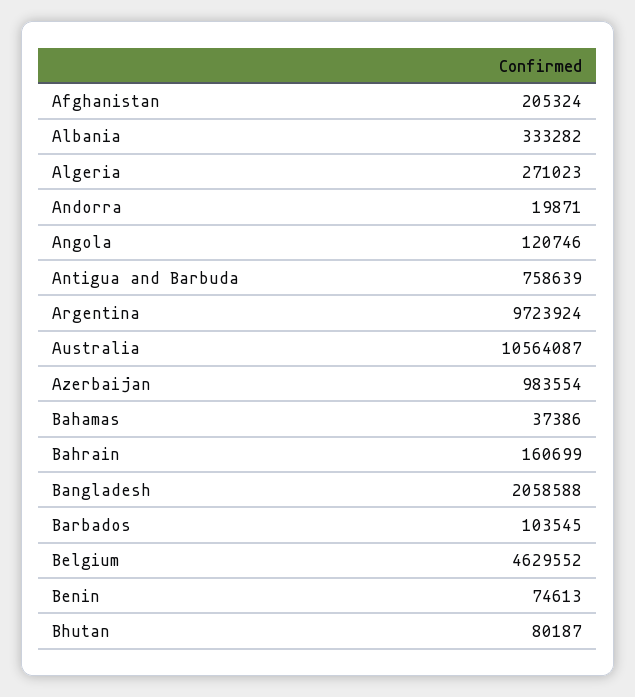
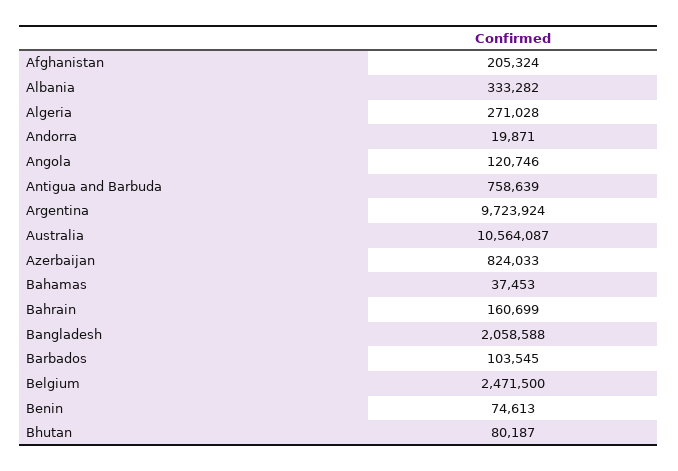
Algeria: 271023 -> 271028
Azerbaijan: 983554 -> 824033
Bahamas: 37386 -> 37453
Belgium: 4629552 -> 2471500

